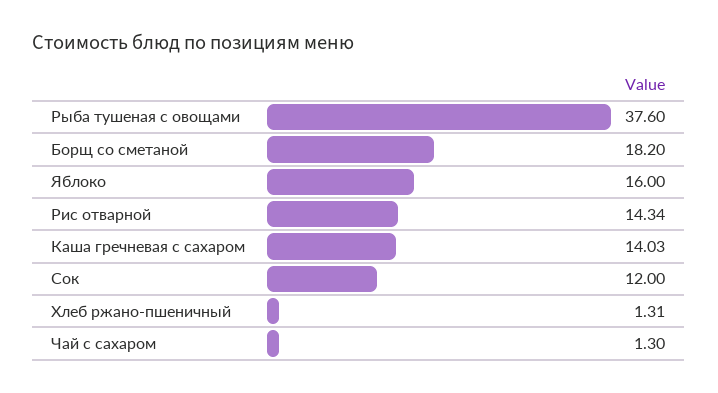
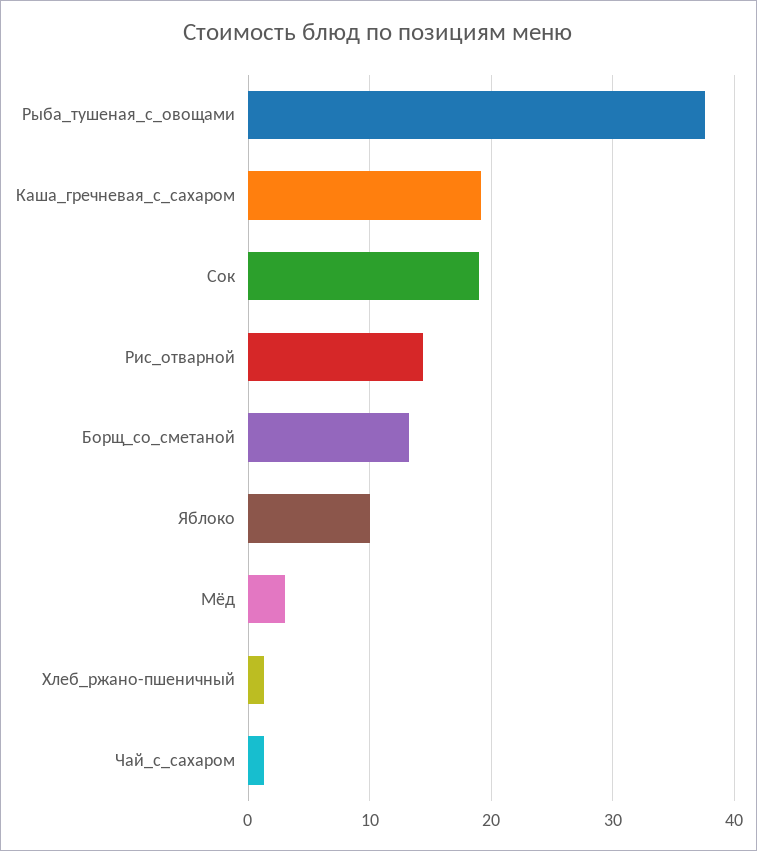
Борщ со сметаной: 18.2 -> 13
Яблоко: 16 -> 10
Каша гречневая с сахаром: 14.03 -> 19
Сок: 12 -> 19
Мёд: none -> 3

